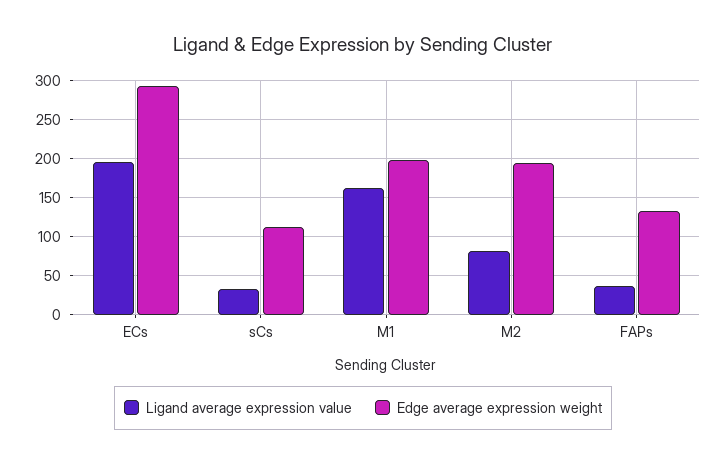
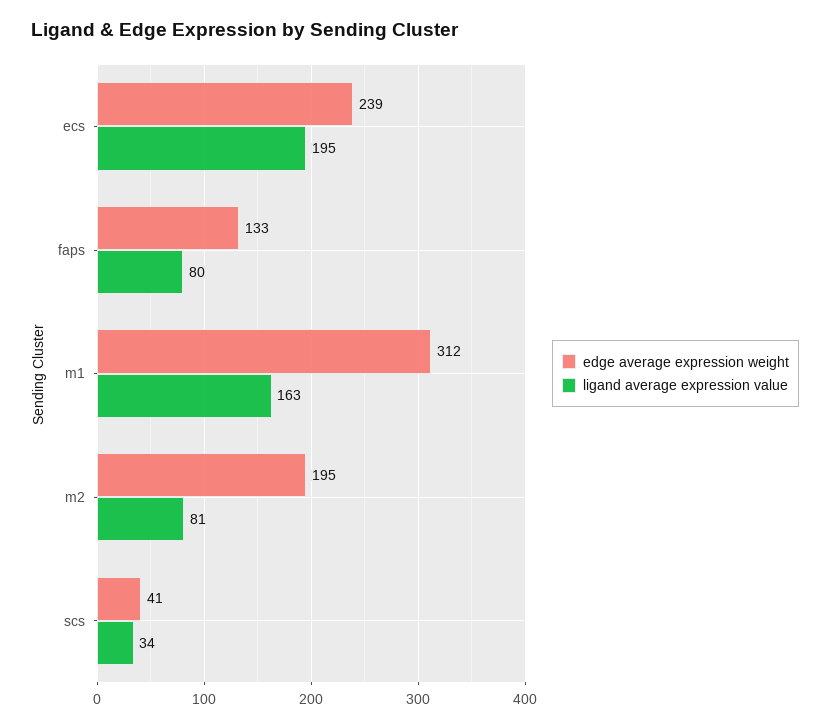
Edge average expression weight, ECs: 290 -> 239
Edge average expression weight, sCs: 110 -> 41
Edge average expression weight, M1: 200 -> 312
Ligand average expression value, FAPs: 40 -> 80

